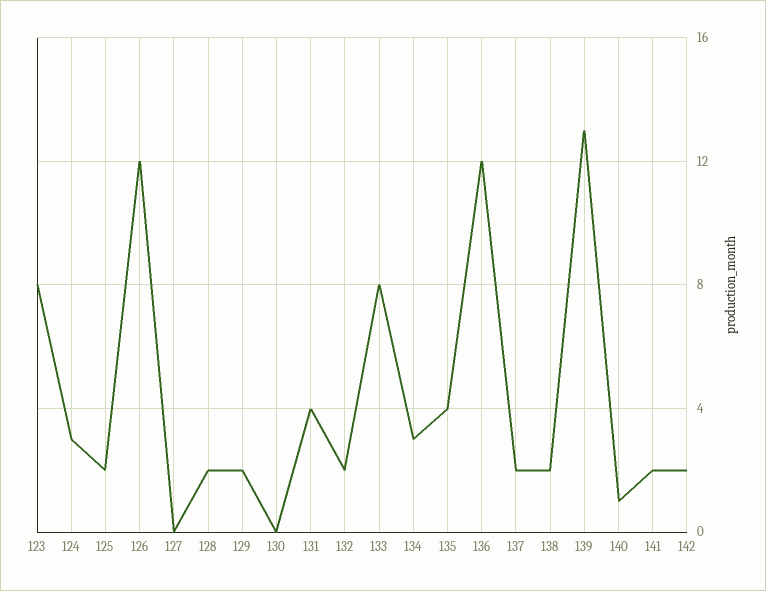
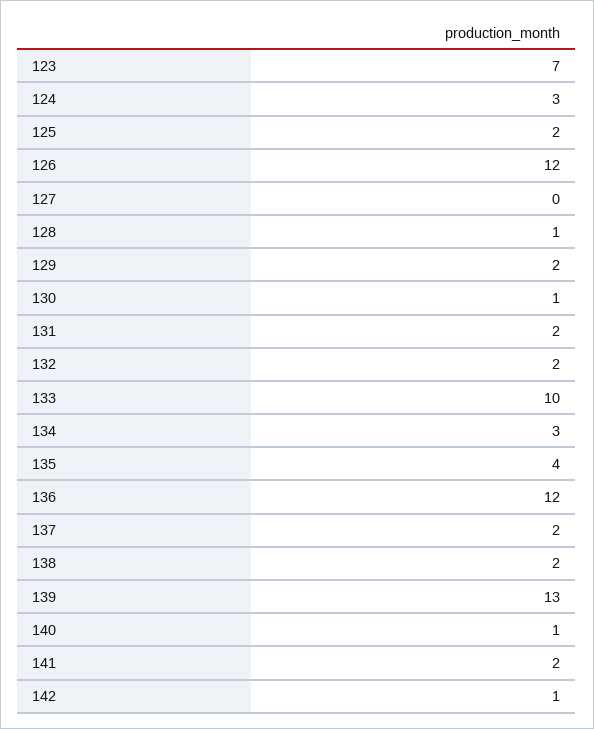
123: 8 -> 7
128: 2 -> 1
130: 0 -> 1
131: 4 -> 2
133: 8 -> 10
142: 2 -> 1

